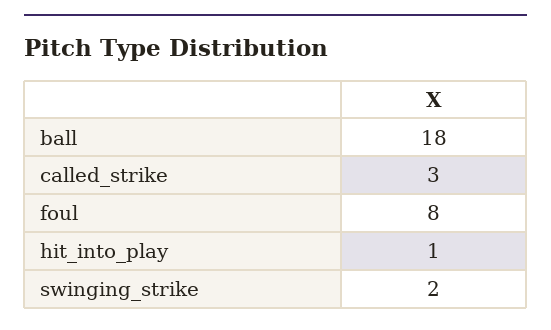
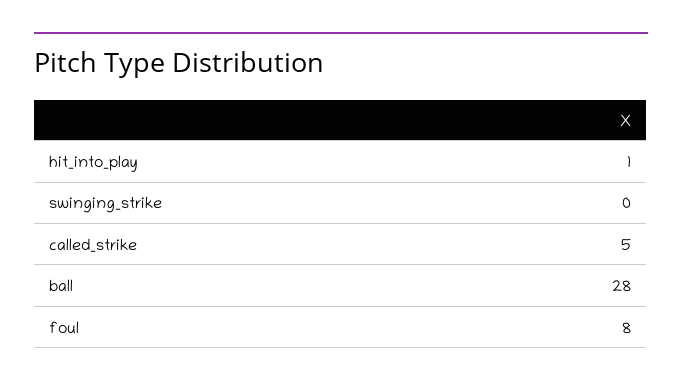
ball: 18 -> 28
called_strike: 3 -> 5
swinging_strike: 2 -> 0

